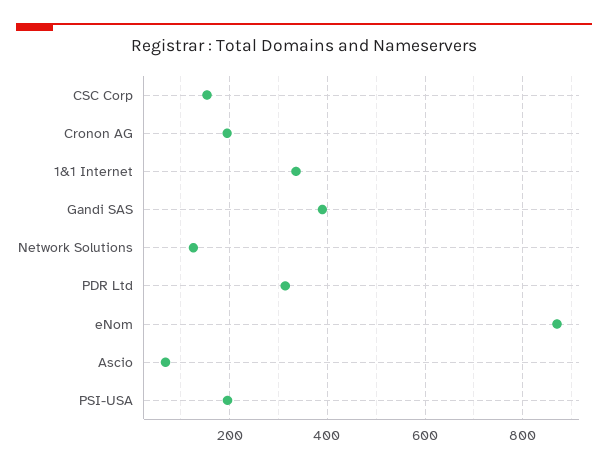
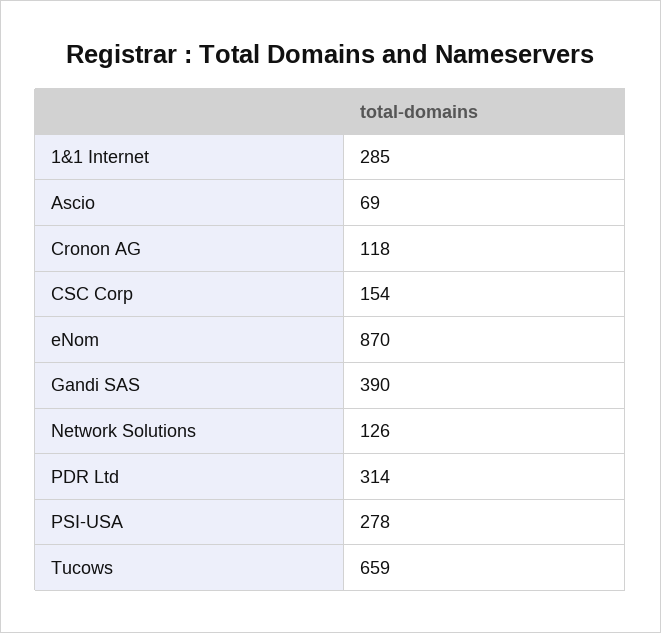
Cronon AG: 200 -> 118
1&1 Internet: 340 -> 285
PSI-USA: 200 -> 278
Tucows: none -> 659

